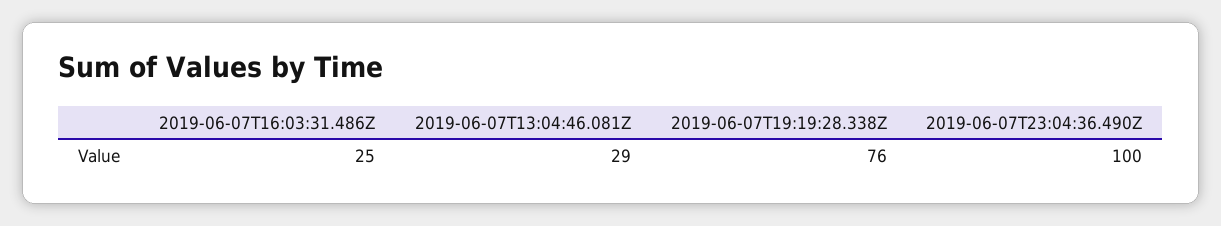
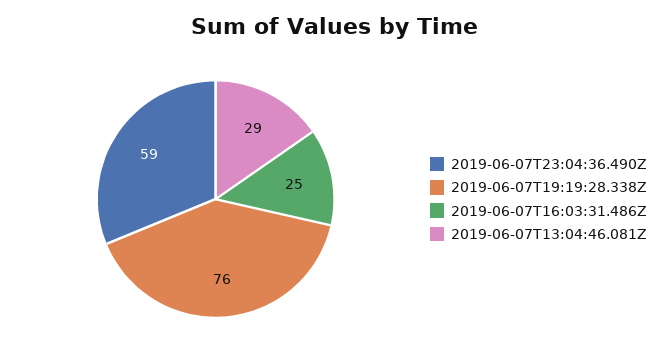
2019-06-07T23:04:36.490Z: 100 -> 59

